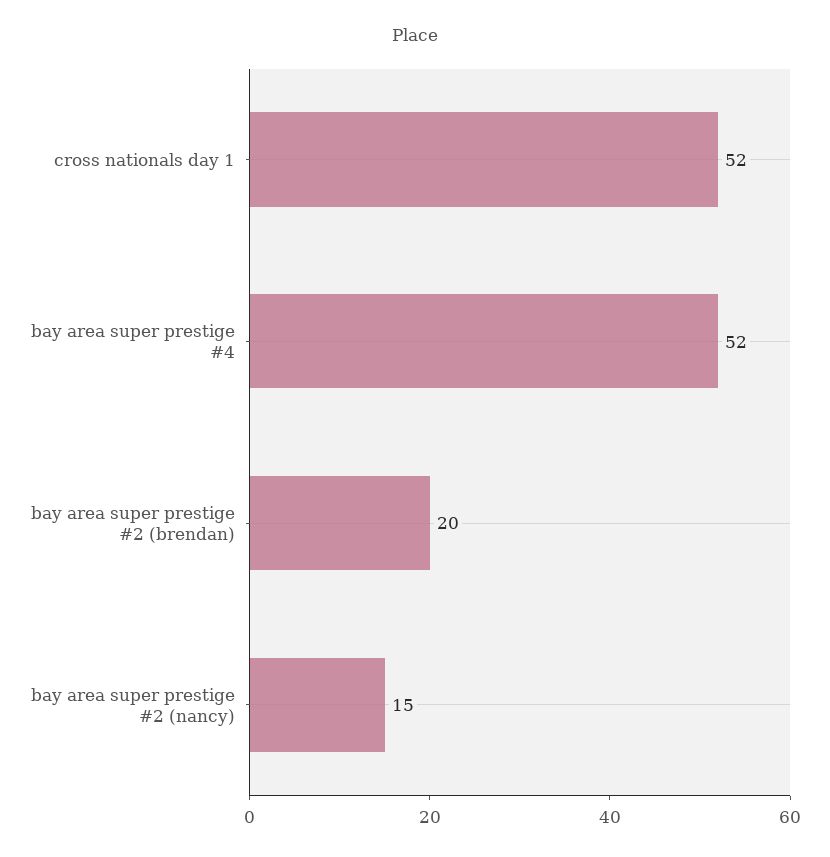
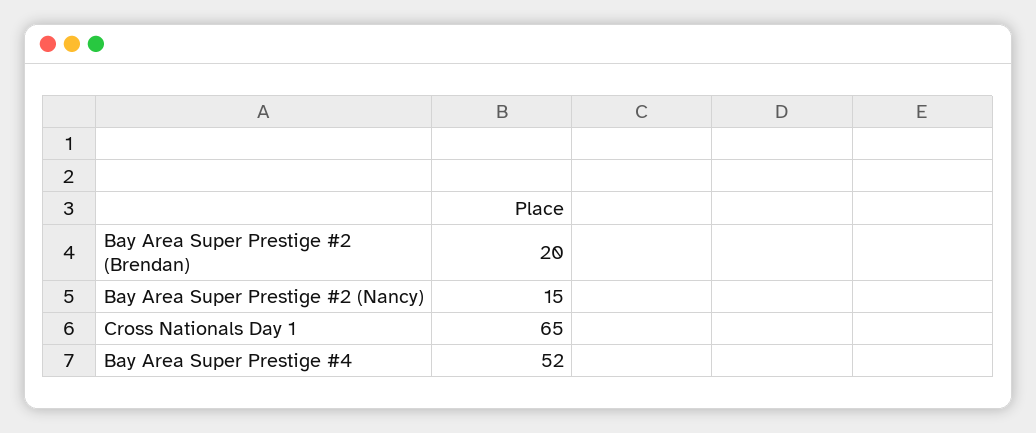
cross nationals day 1: 52 -> 65

